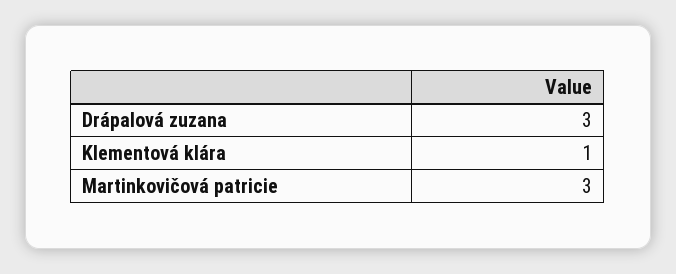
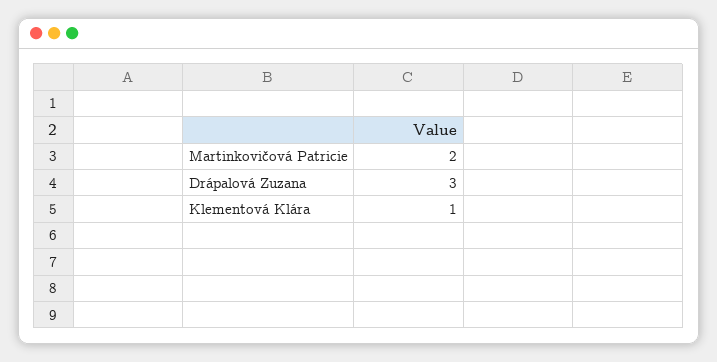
Martinkovičová patricie: 3 -> 2

